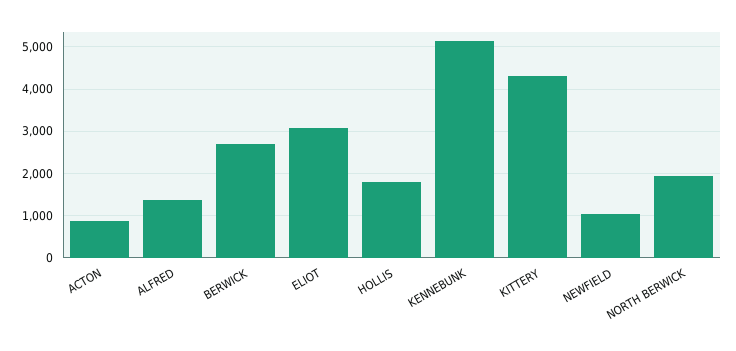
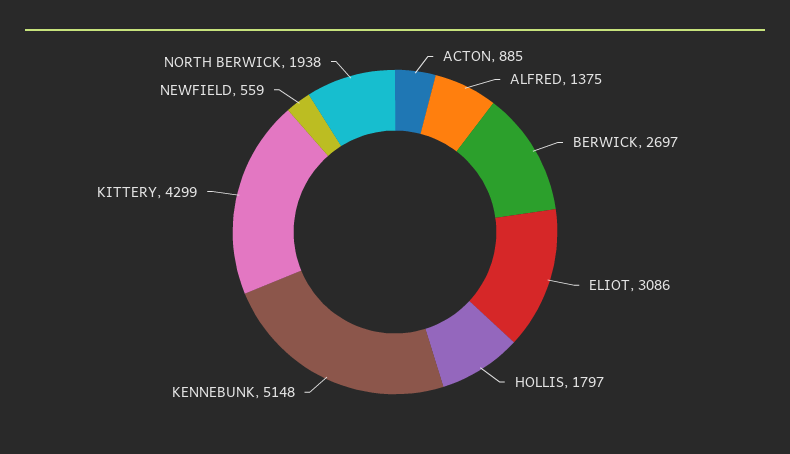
NEWFIELD: 1000 -> 559

